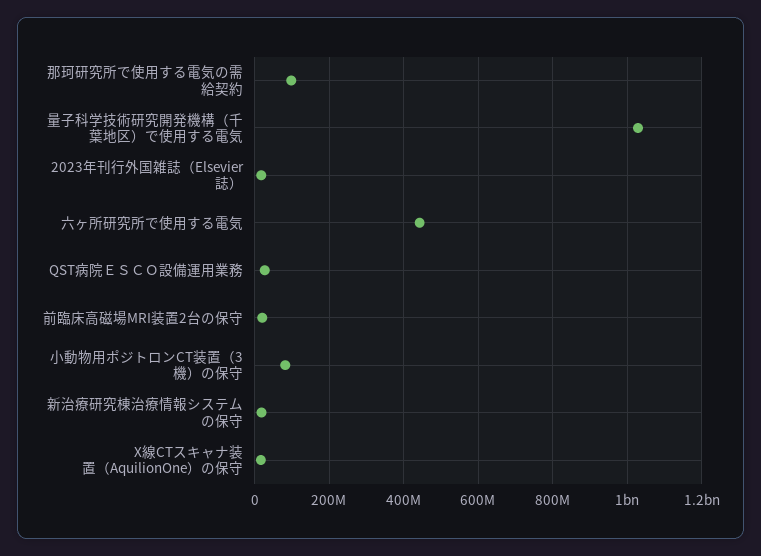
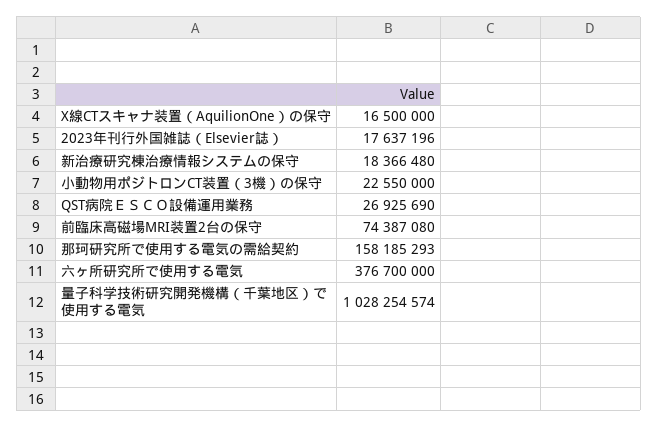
那珂研究所で使用する電気の需給契約: 100000000 -> 158185293
六ヶ所研究所で使用する電気: 440000000 -> 376700000
前臨床高磁場MRI装置2台の保守: 20000000 -> 74387080
小動物用ポジトロンCT装置（3機）の保守: 80000000 -> 22550000

